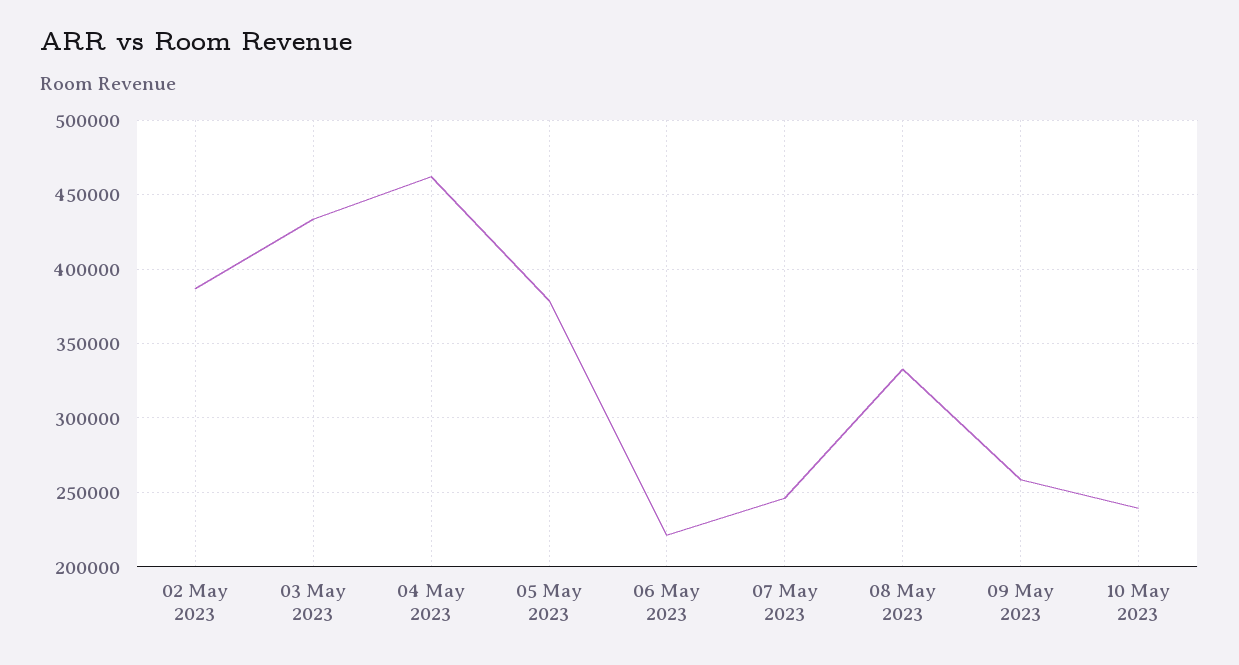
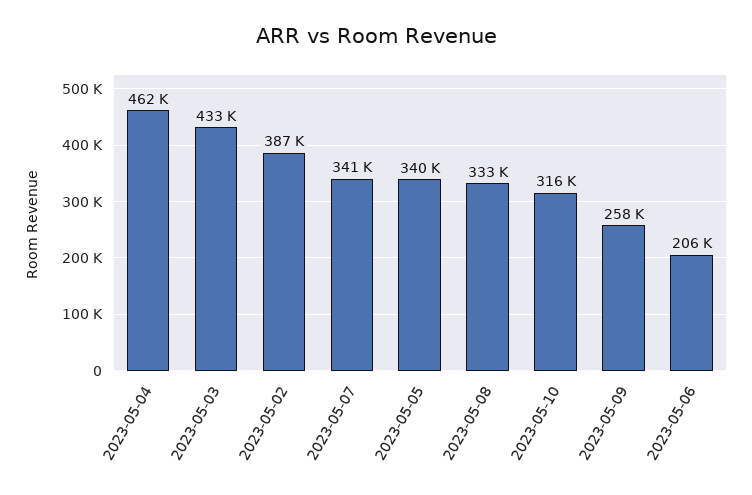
05 May 2023: 380000 -> 340000
06 May 2023: 220000 -> 206000
07 May 2023: 245000 -> 341000
10 May 2023: 240000 -> 316000

